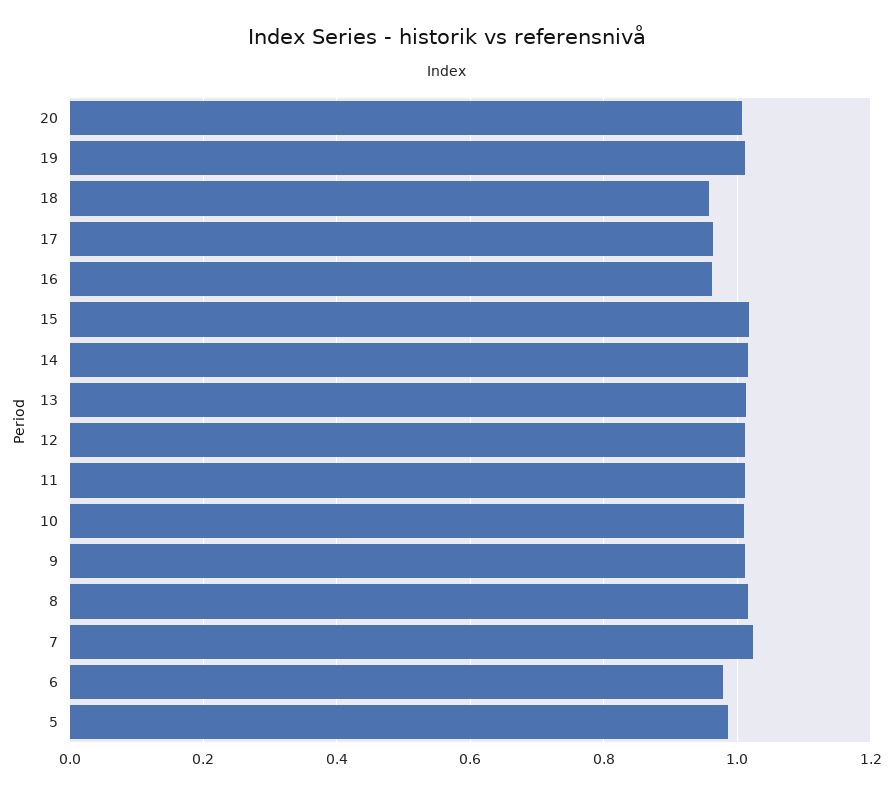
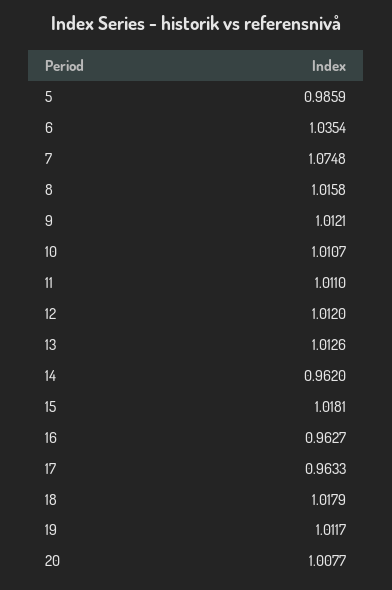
18: 0.96 -> 1.0179
14: 1.02 -> 0.962
7: 1.02 -> 1.0748
6: 0.98 -> 1.0354

